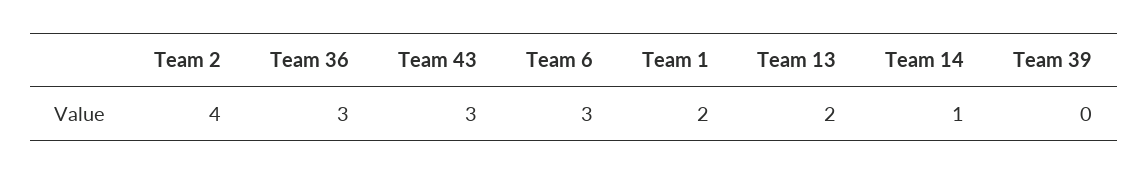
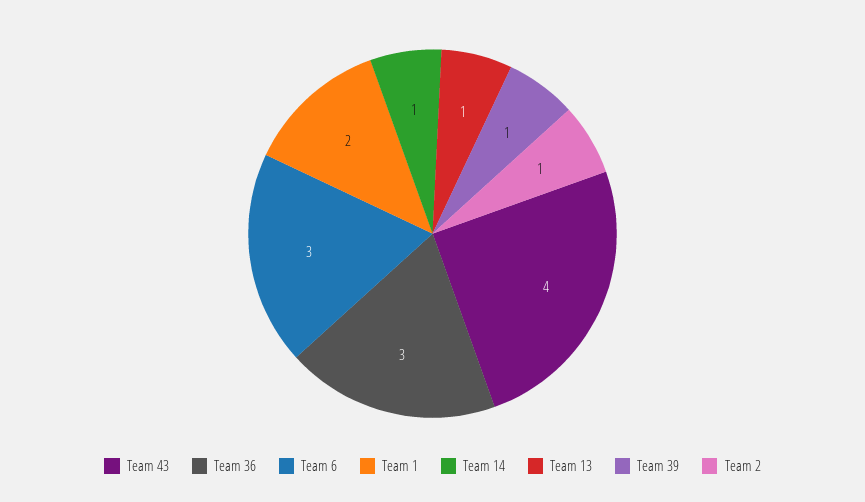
Team 2: 4 -> 1
Team 43: 3 -> 4
Team 13: 2 -> 1
Team 39: 0 -> 1

